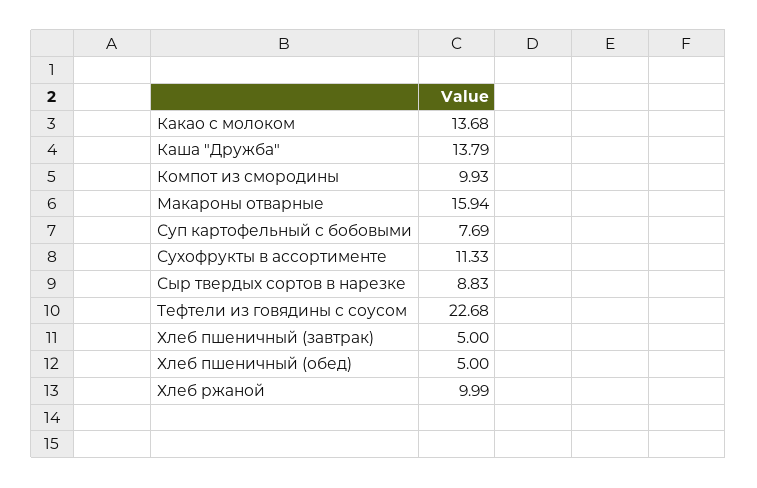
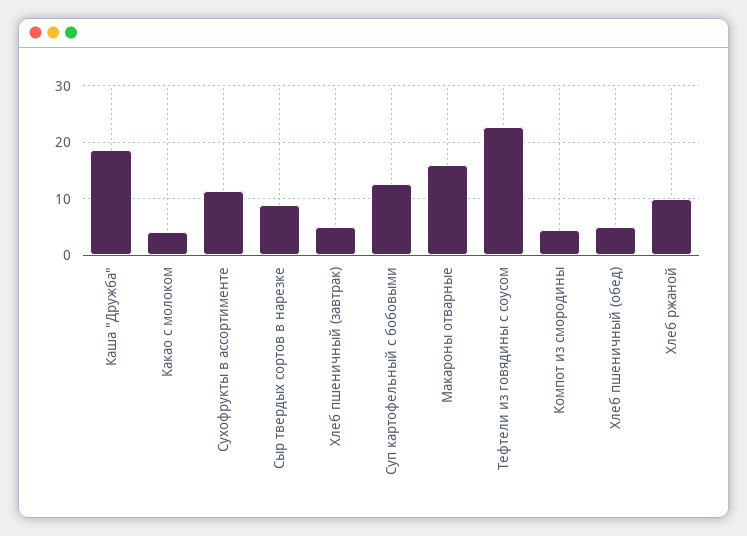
Какао с молоком: 13.68 -> 4
Каша "Дружба": 13.79 -> 18
Компот из смородины: 9.93 -> 4
Суп картофельный с бобовыми: 7.69 -> 12

